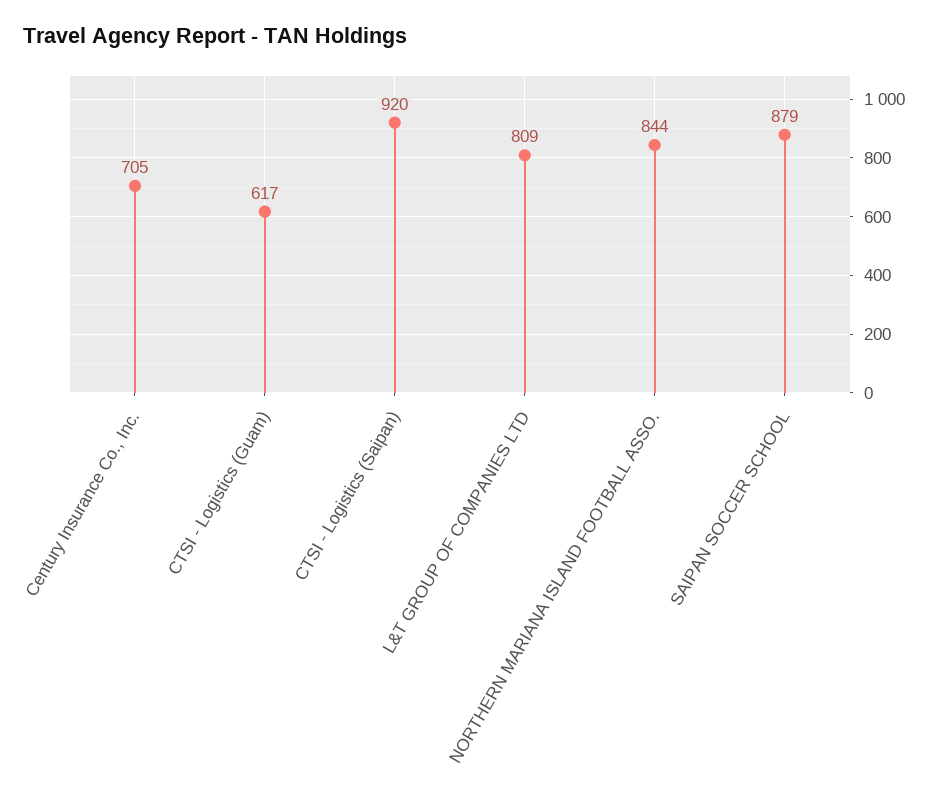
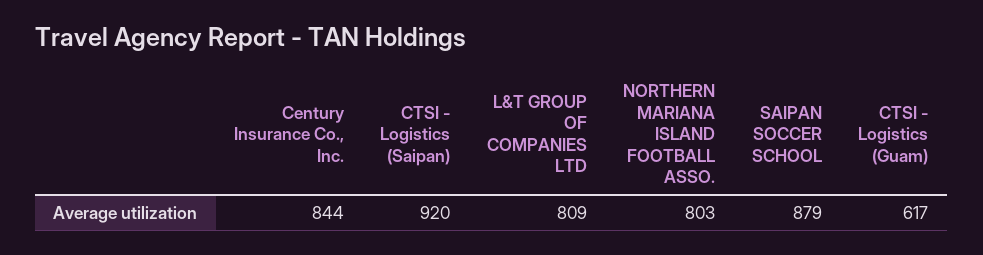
Century Insurance Co., Inc.: 705 -> 844
NORTHERN MARIANA ISLAND FOOTBALL ASSO.: 844 -> 803

